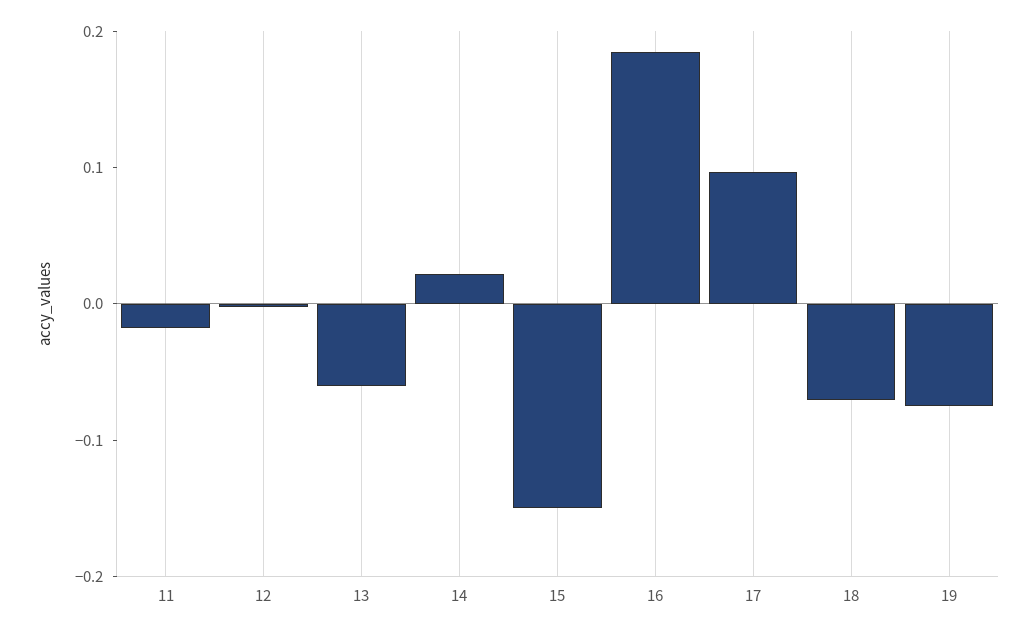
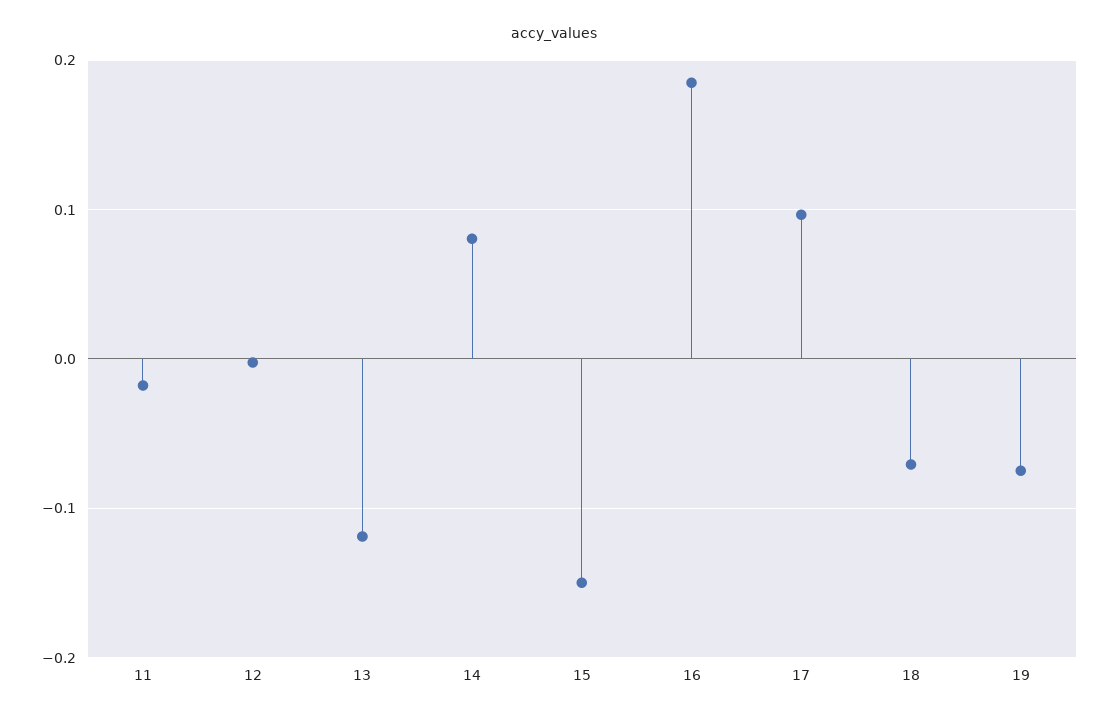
13: -0.06 -> -0.12
14: 0.02 -> 0.08

